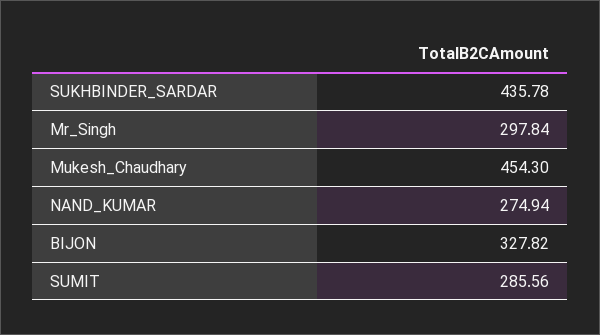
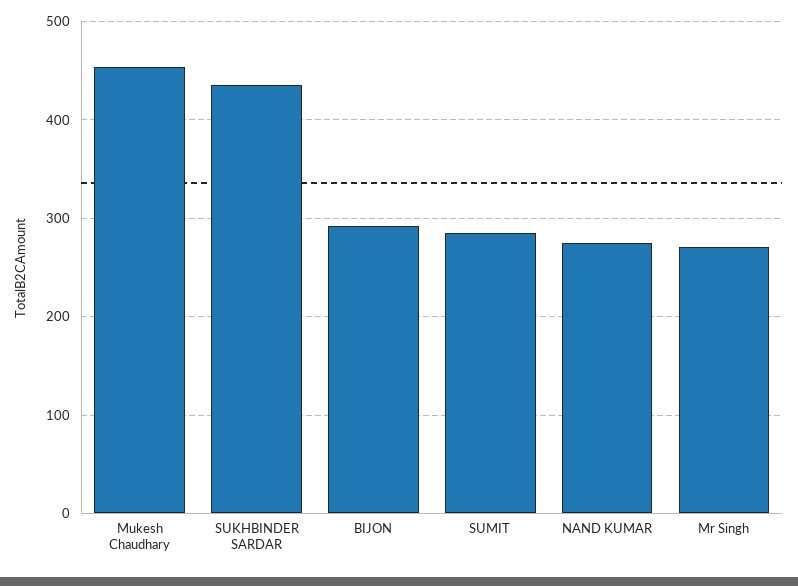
Mr_Singh: 297.84 -> 270
BIJON: 327.82 -> 290

